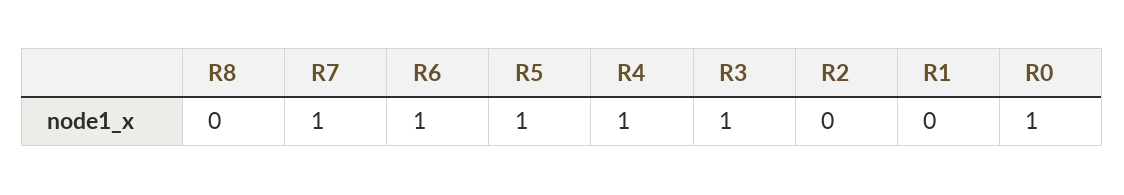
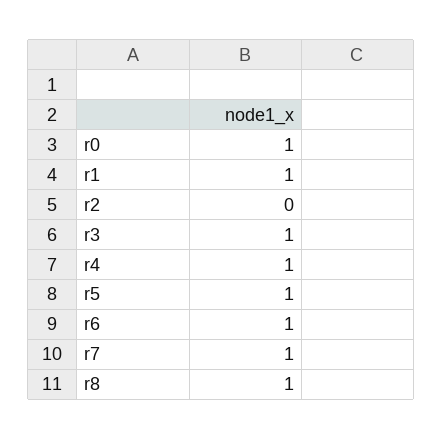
R8: 0 -> 1
R1: 0 -> 1

